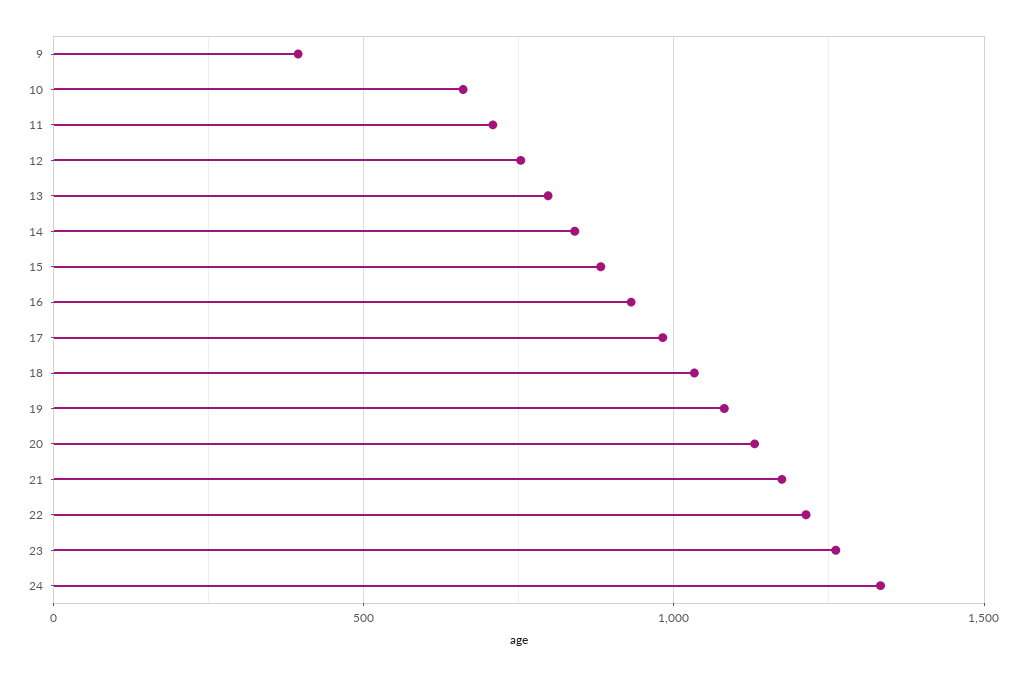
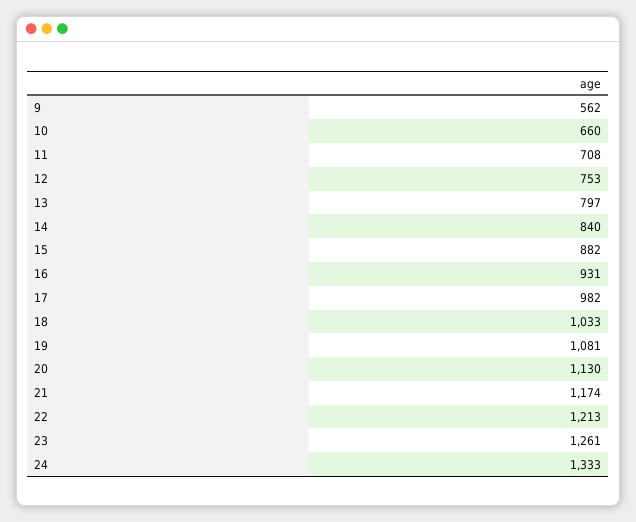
9: 400 -> 562

